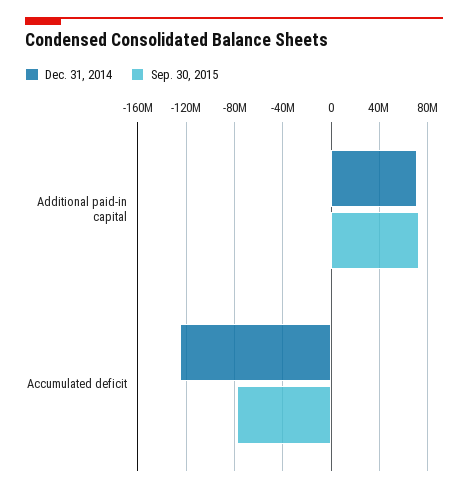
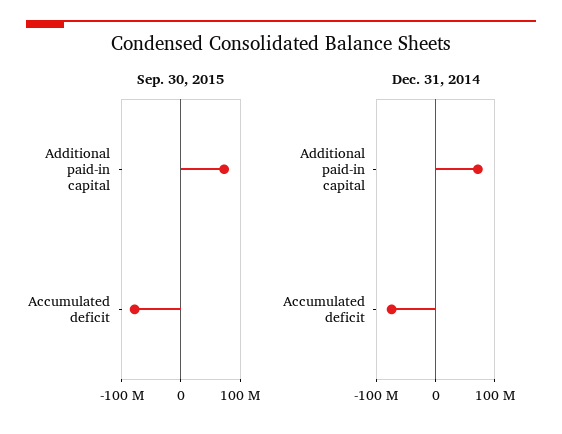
Dec. 31, 2014, Accumulated deficit: -125000000 -> -80000000

